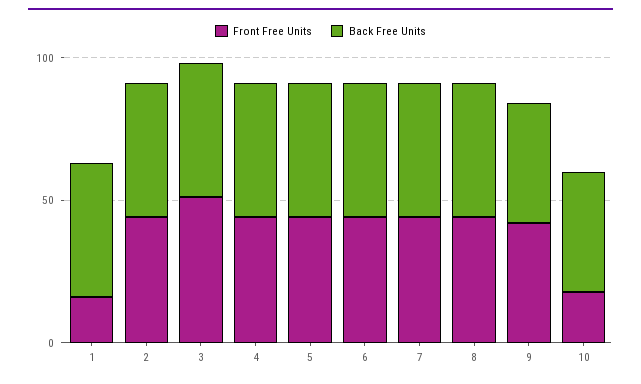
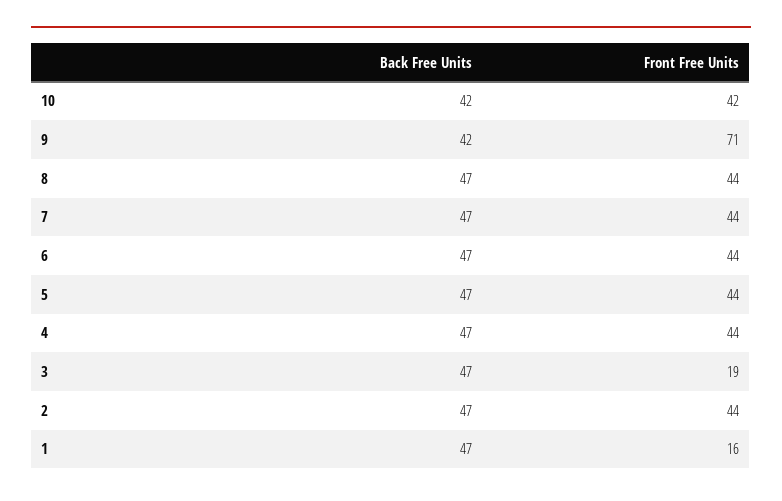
Front Free Units, 3: 50 -> 19
Front Free Units, 9: 40 -> 71
Front Free Units, 10: 20 -> 42

